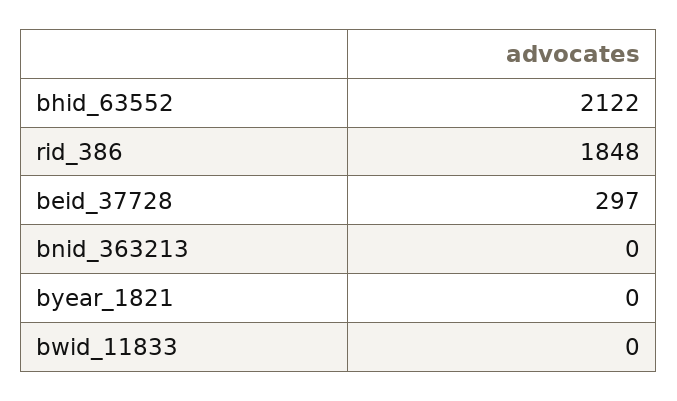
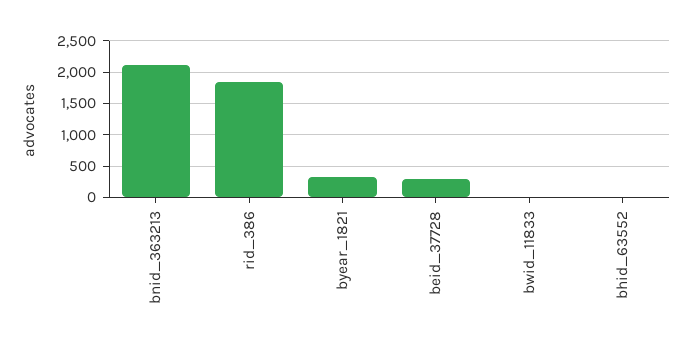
bhid_63552: 2122 -> 0
bnid_363213: 0 -> 2100
byear_1821: 0 -> 300

